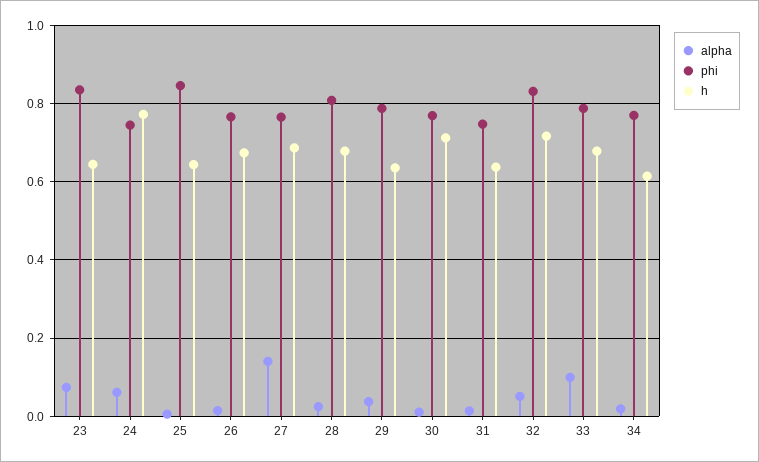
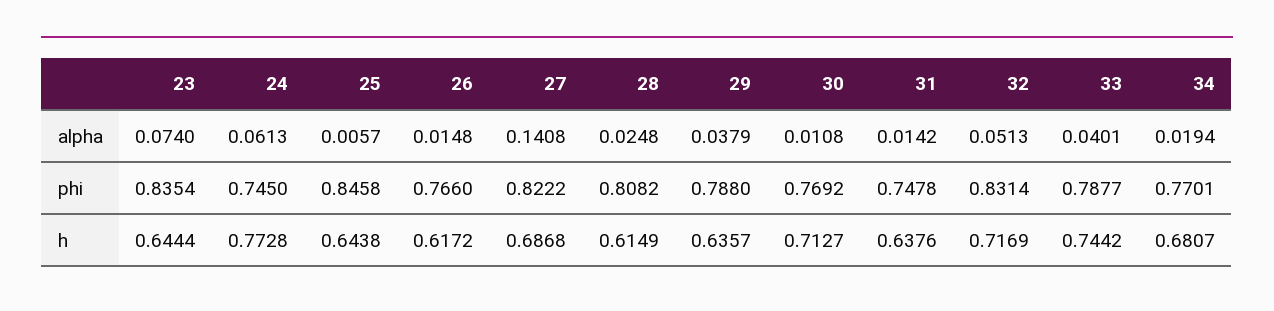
h, 26: 0.68 -> 0.6172
phi, 27: 0.76 -> 0.8222
h, 28: 0.68 -> 0.6149
alpha, 33: 0.1 -> 0.0401
h, 33: 0.68 -> 0.7442
h, 34: 0.62 -> 0.6807

